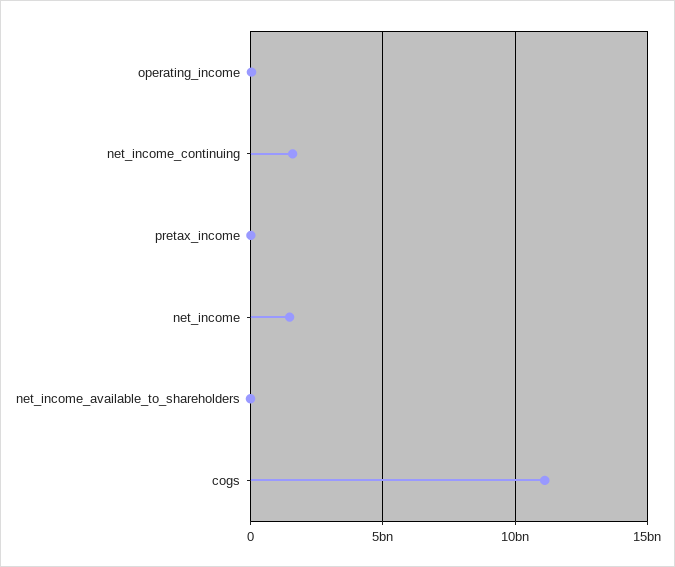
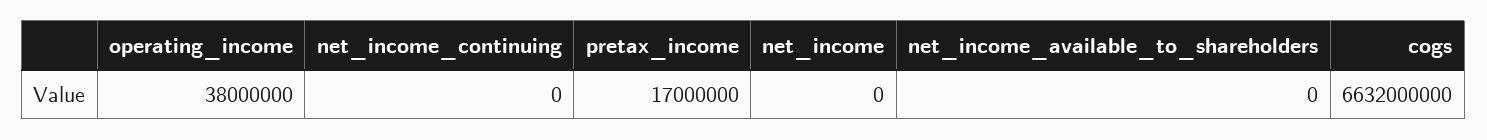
net_income_continuing: 1500000000 -> 0
net_income: 1500000000 -> 0
cogs: 11000000000 -> 6632000000

